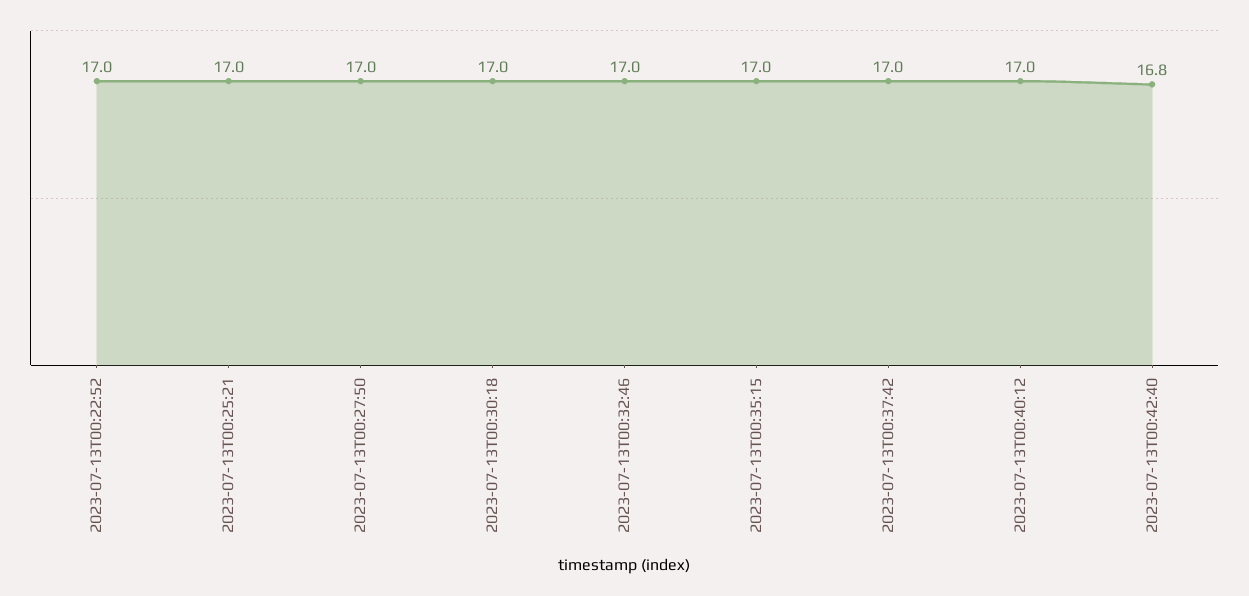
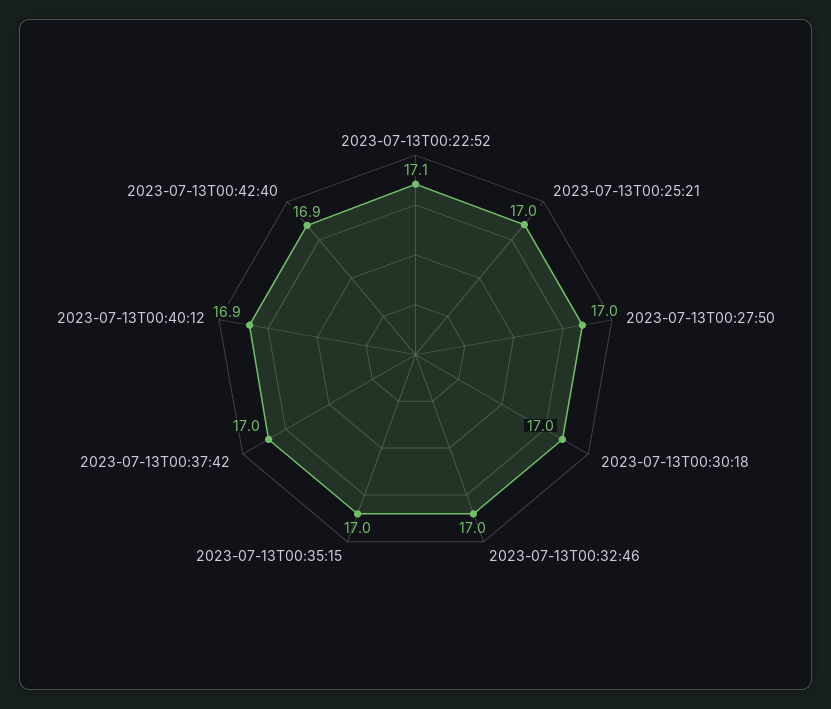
2023-07-13T00:22:52: 17 -> 17.1
2023-07-13T00:40:12: 17 -> 16.9
2023-07-13T00:42:40: 16.8 -> 16.9

